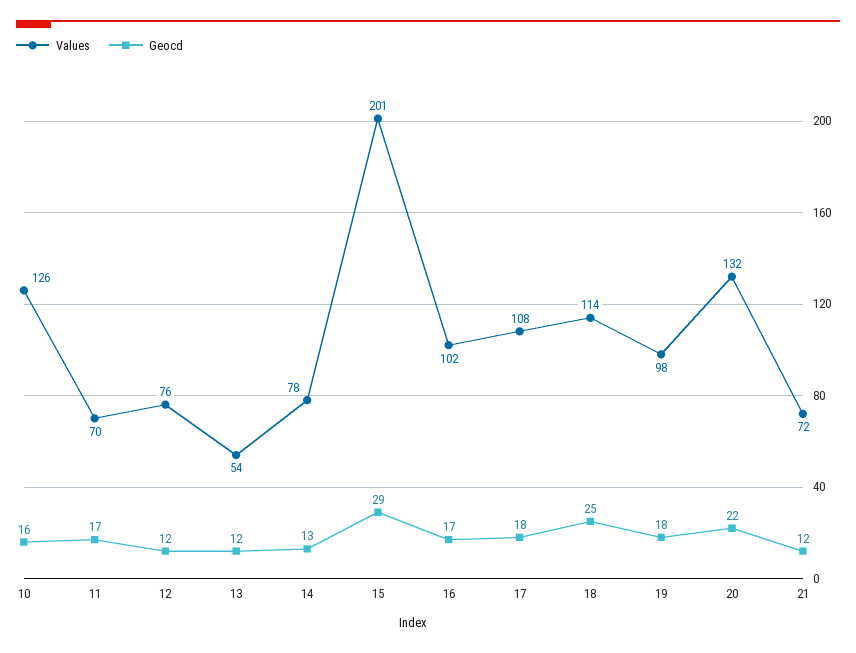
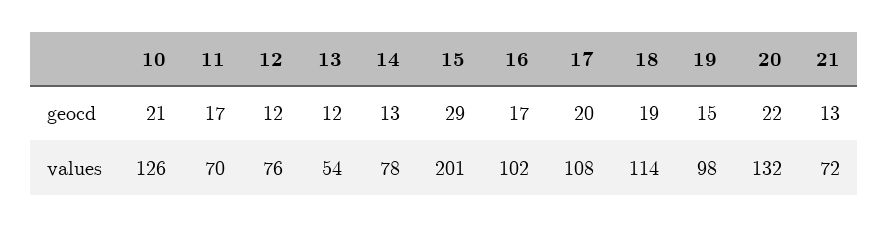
Geocd, 10: 16 -> 21
Geocd, 17: 18 -> 20
Geocd, 18: 25 -> 19
Geocd, 19: 18 -> 15
Geocd, 21: 12 -> 13

